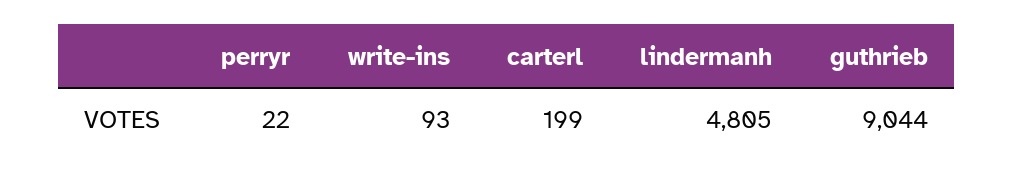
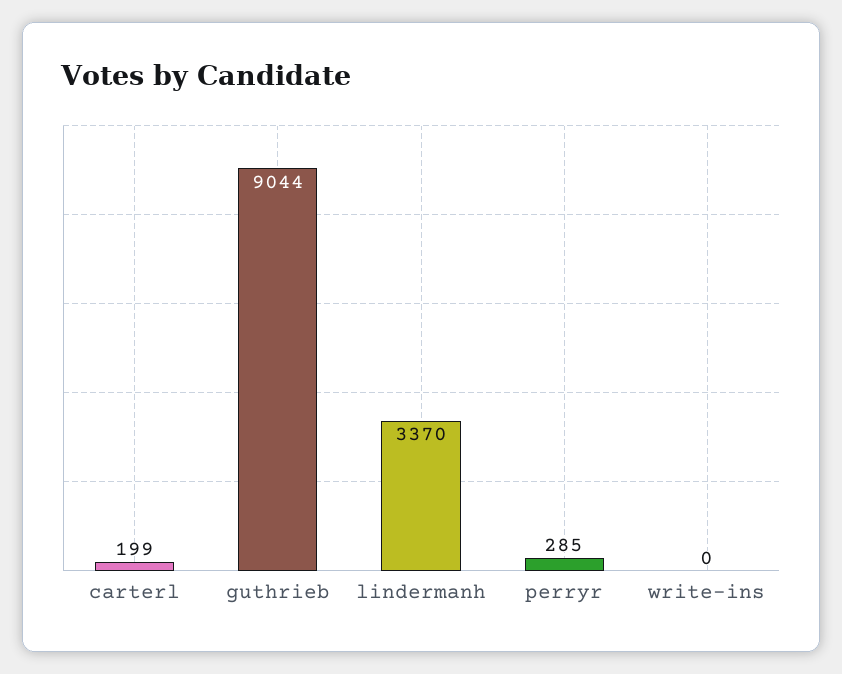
perryr: 22 -> 285
write-ins: 93 -> 0
lindermanh: 4805 -> 3370

